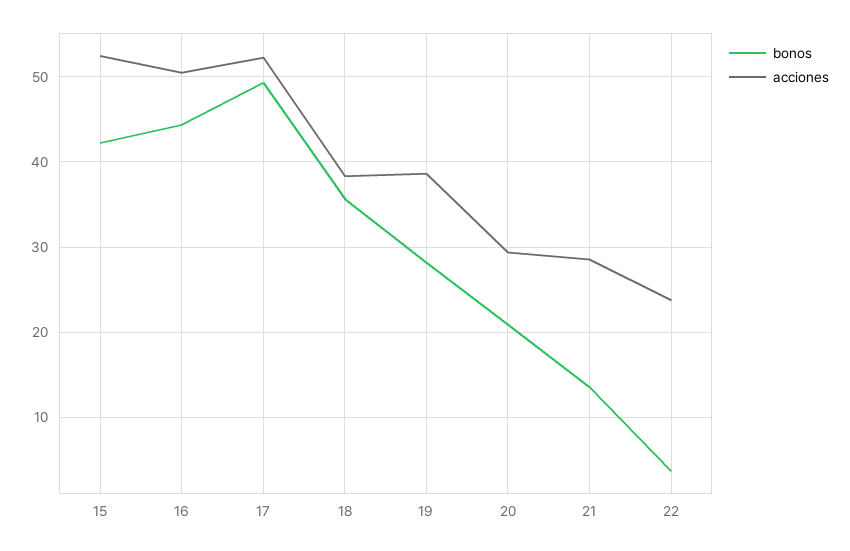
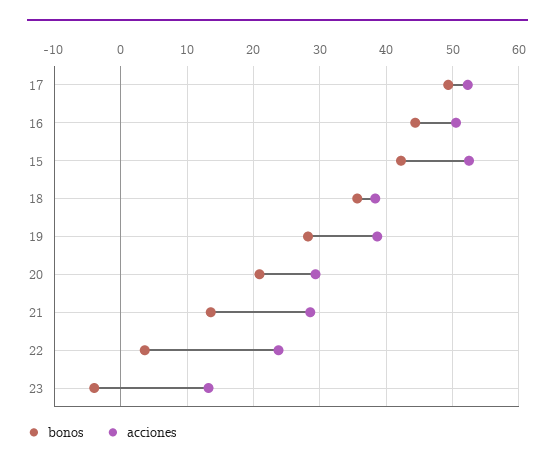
bonos, 23: none -> -4
acciones, 23: none -> 13

